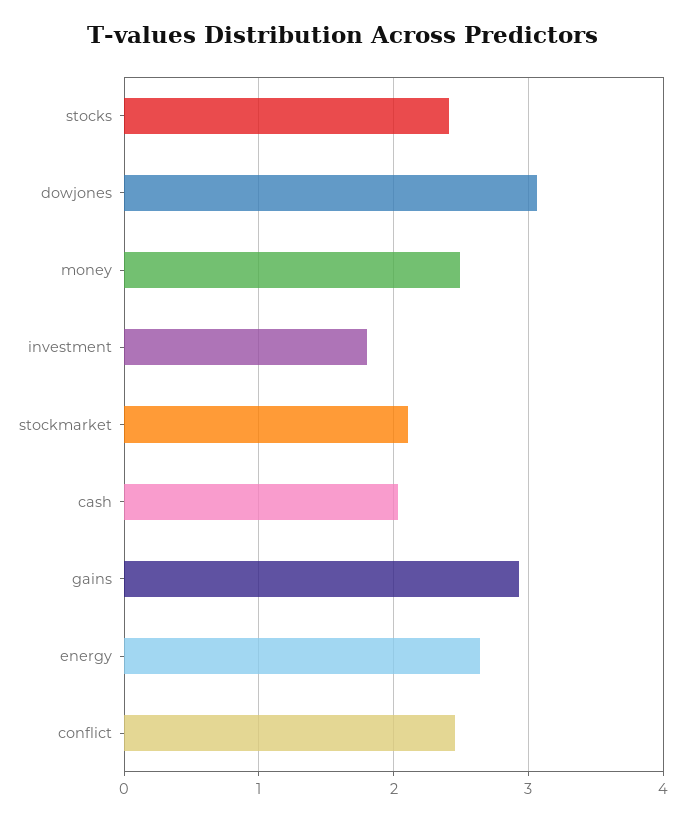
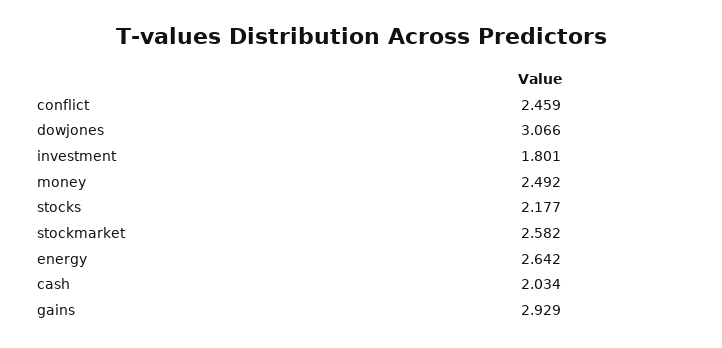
stocks: 2.4 -> 2.177
stockmarket: 2.1 -> 2.582

